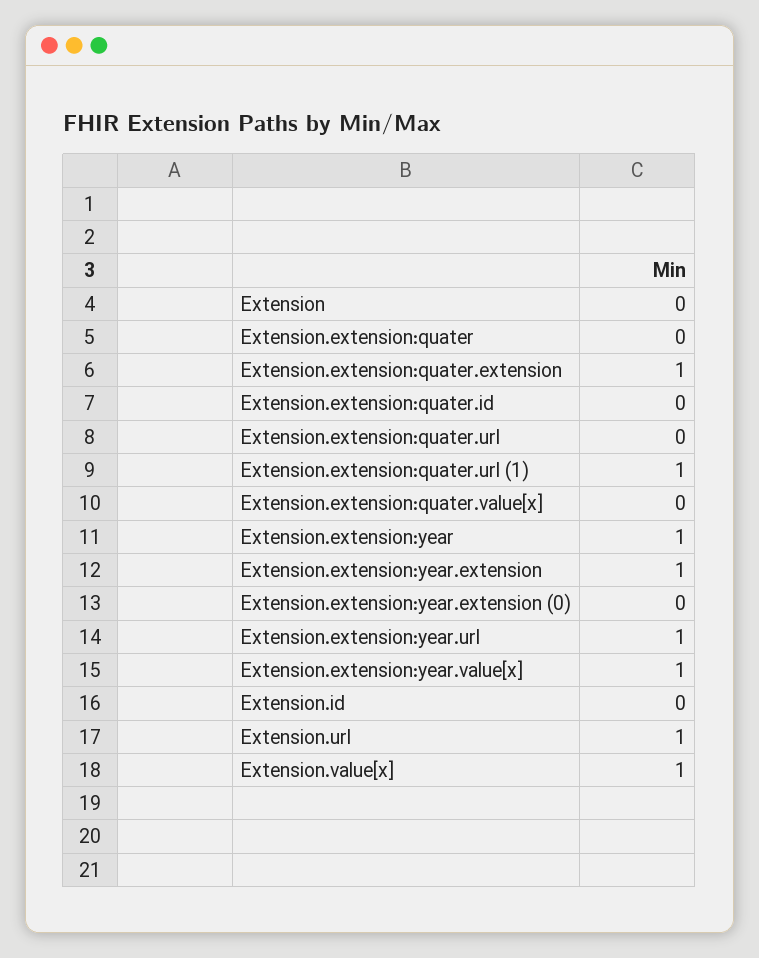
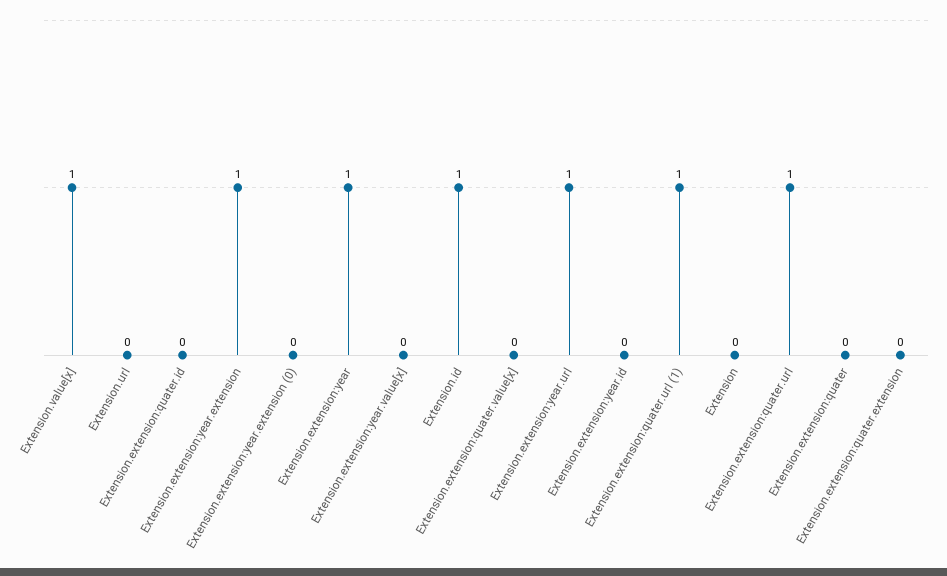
Extension.extension:quater.extension: 1 -> 0
Extension.extension:quater.url: 0 -> 1
Extension.extension:year.value[x]: 1 -> 0
Extension.id: 0 -> 1
Extension.url: 1 -> 0
Extension.extension:year.id: none -> 0

